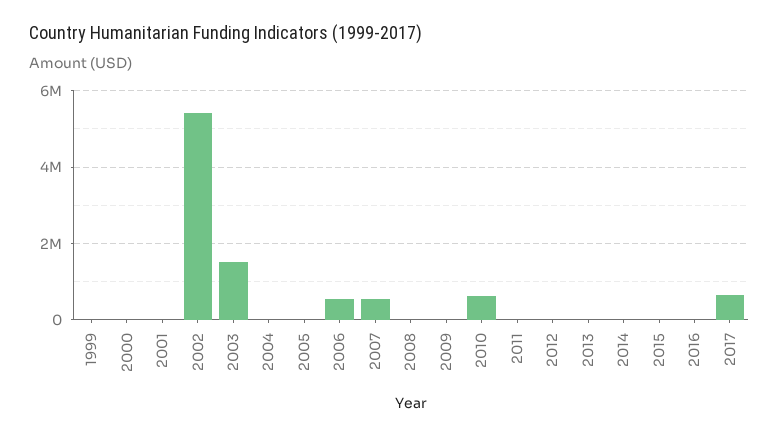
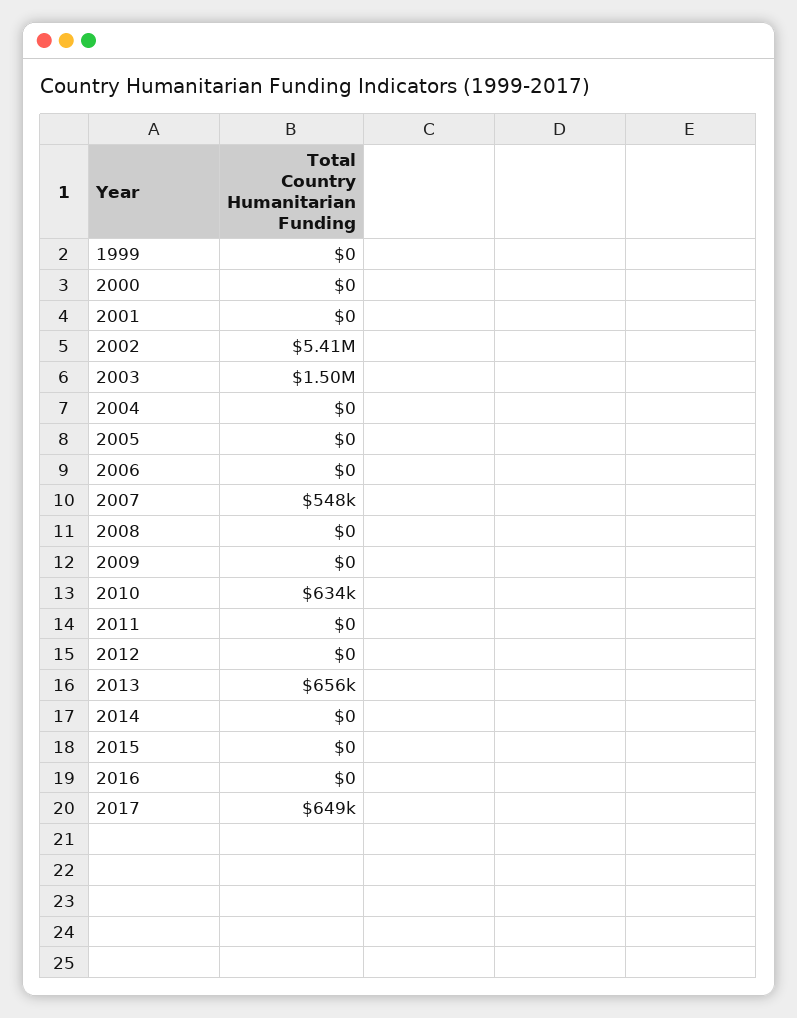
2006: 600000 -> 0
2013: 0 -> 656000

